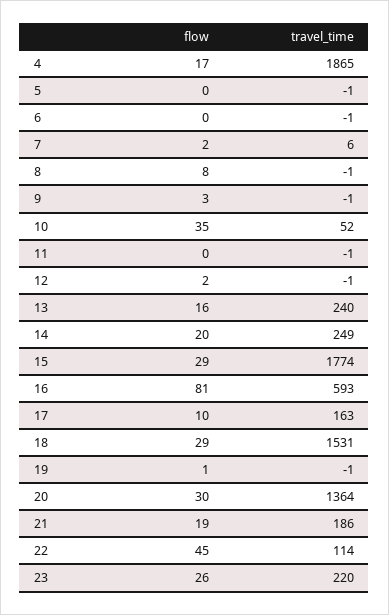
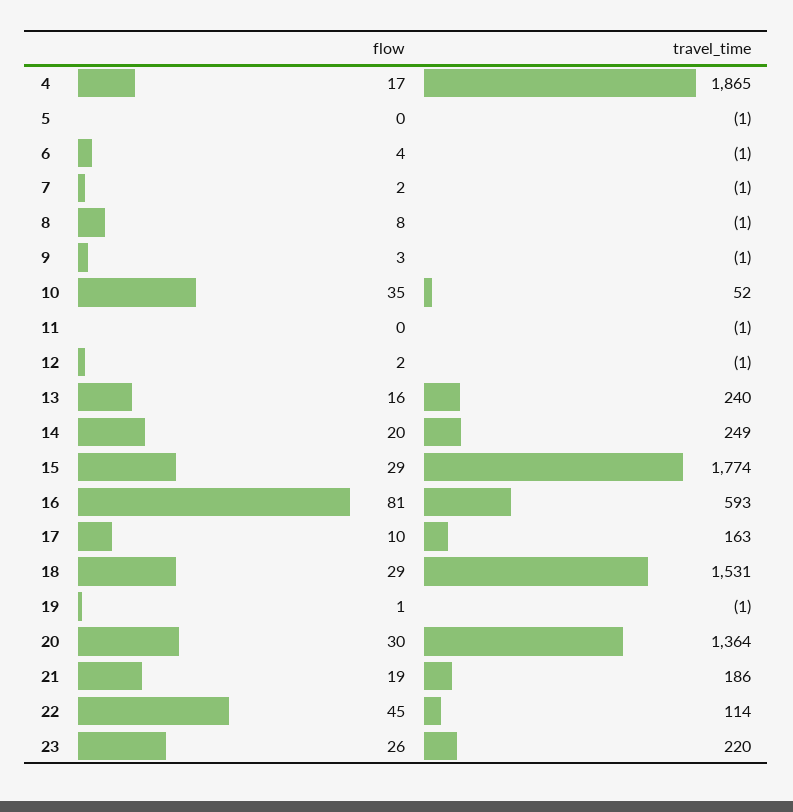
flow, 6: 0 -> 4
travel_time, 7: 6 -> -1

